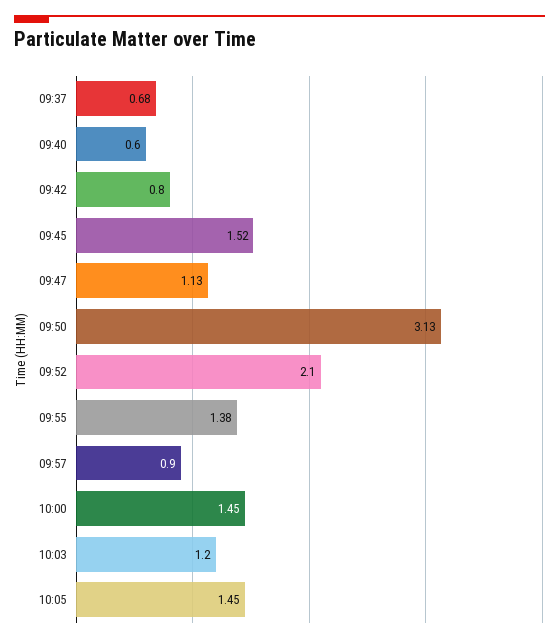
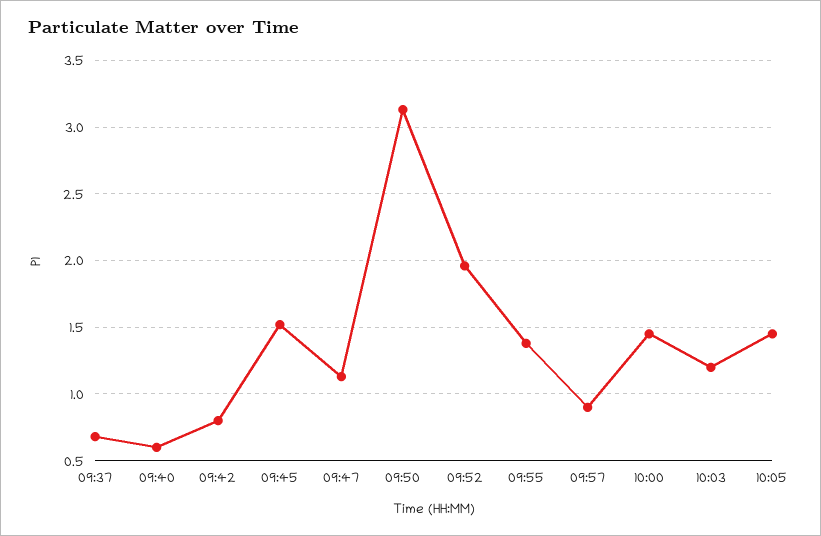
09:52: 2.1 -> 1.95

